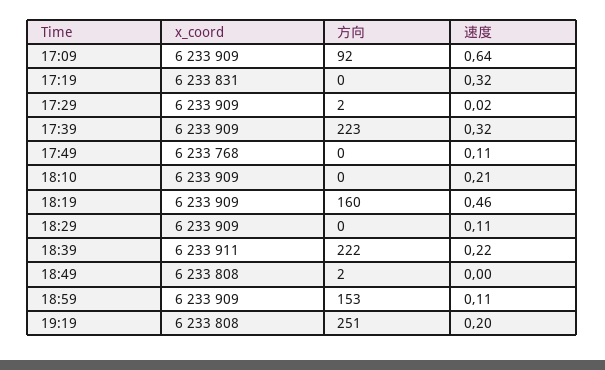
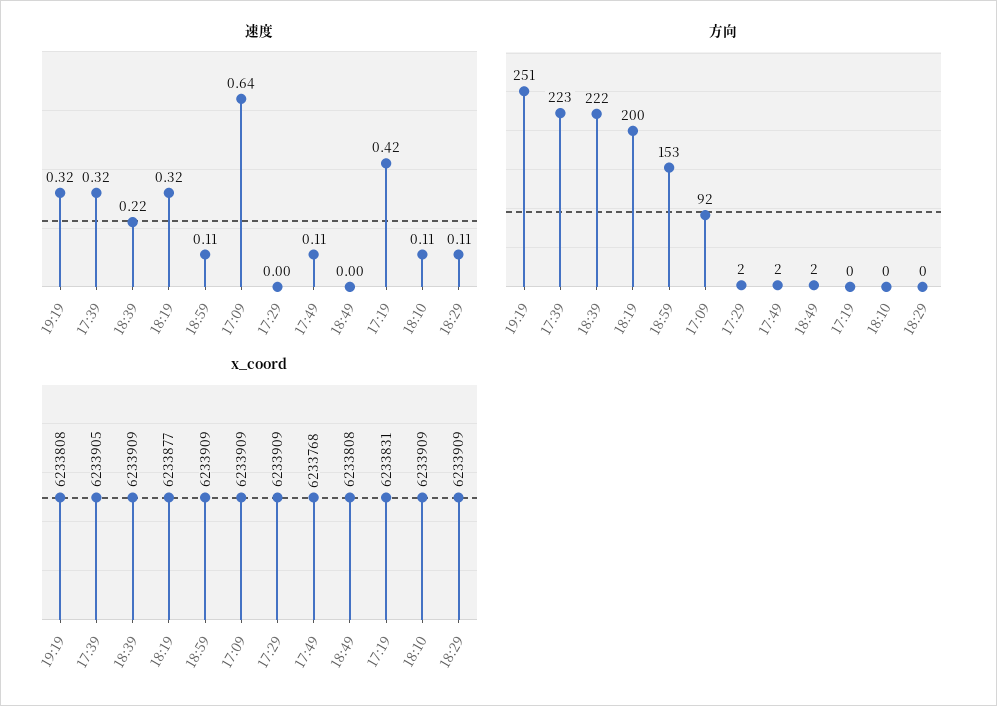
速度, 17:19: 0.32 -> 0.42
速度, 17:29: 0.02 -> 0
x_coord, 17:39: 6233909 -> 6233905
方向, 17:49: 0 -> 2
速度, 18:10: 0.21 -> 0.11
x_coord, 18:19: 6233909 -> 6233877
方向, 18:19: 160 -> 200
速度, 18:19: 0.46 -> 0.32
x_coord, 18:39: 6233911 -> 6233909
速度, 19:19: 0.2 -> 0.32

